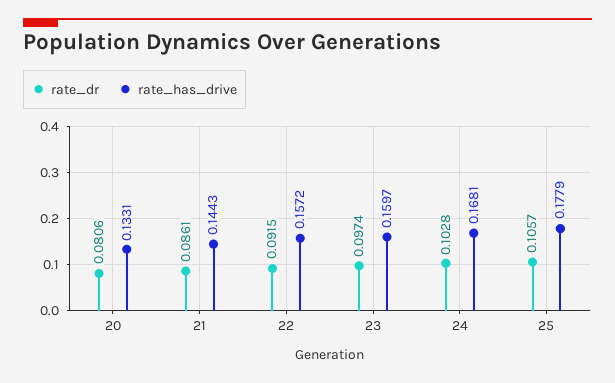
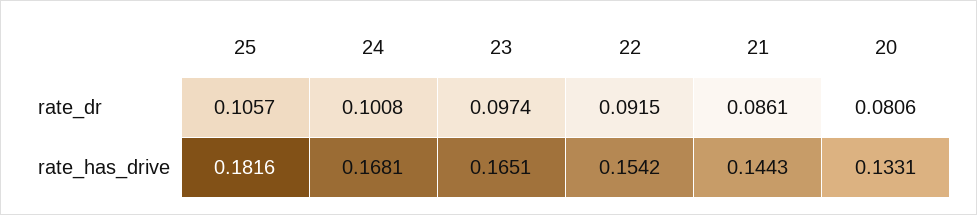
rate_has_drive, 22: 0.1572 -> 0.1542
rate_has_drive, 23: 0.1597 -> 0.1651
rate_dr, 24: 0.1028 -> 0.1008
rate_has_drive, 25: 0.1779 -> 0.1816

